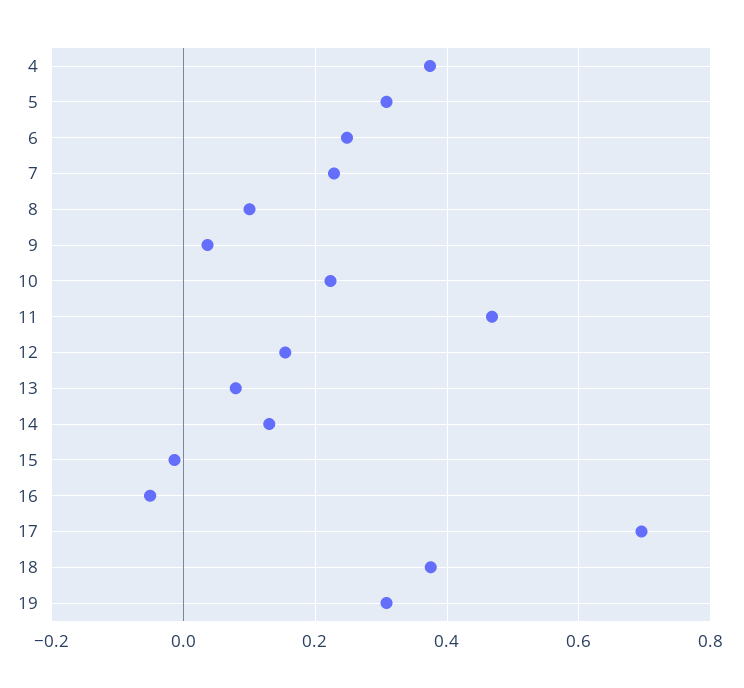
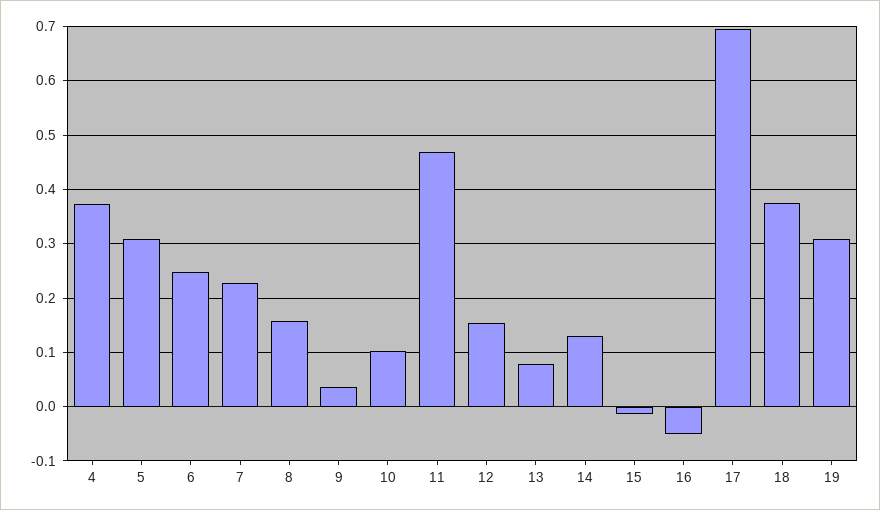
8: 0.1 -> 0.16
10: 0.22 -> 0.1

